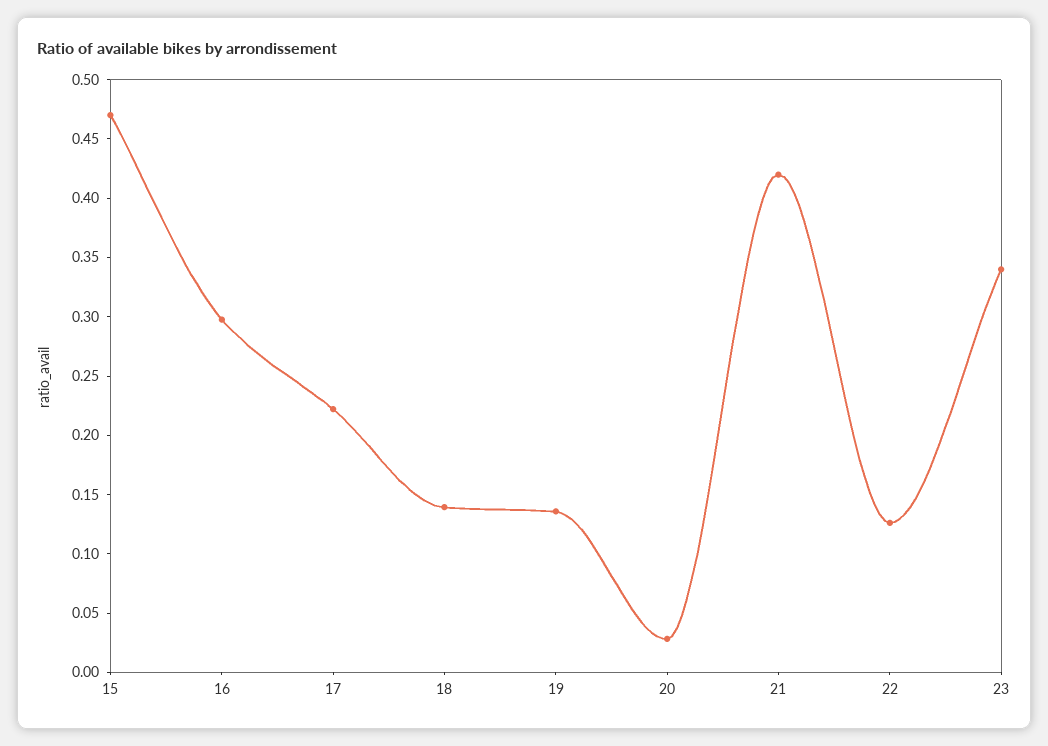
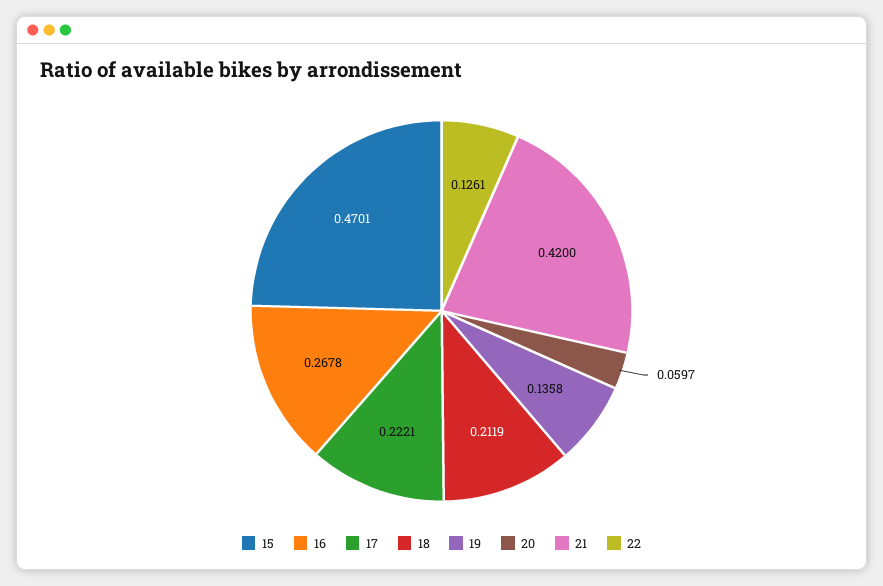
16: 0.3 -> 0.2678
18: 0.14 -> 0.2119
20: 0.03 -> 0.0597
23: 0.34 -> none

